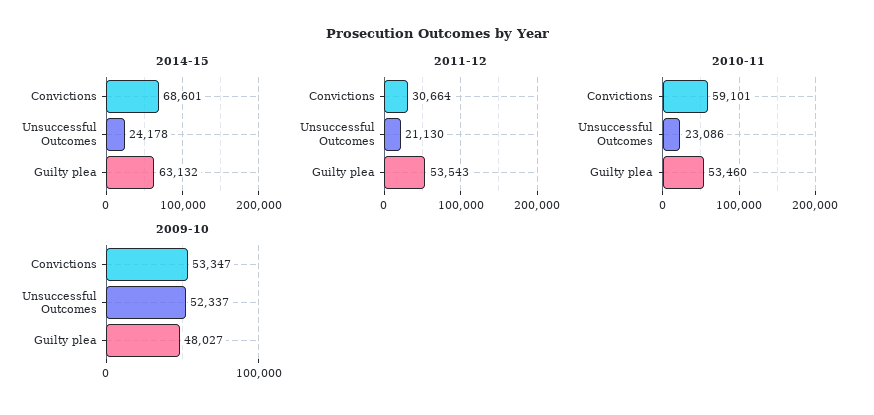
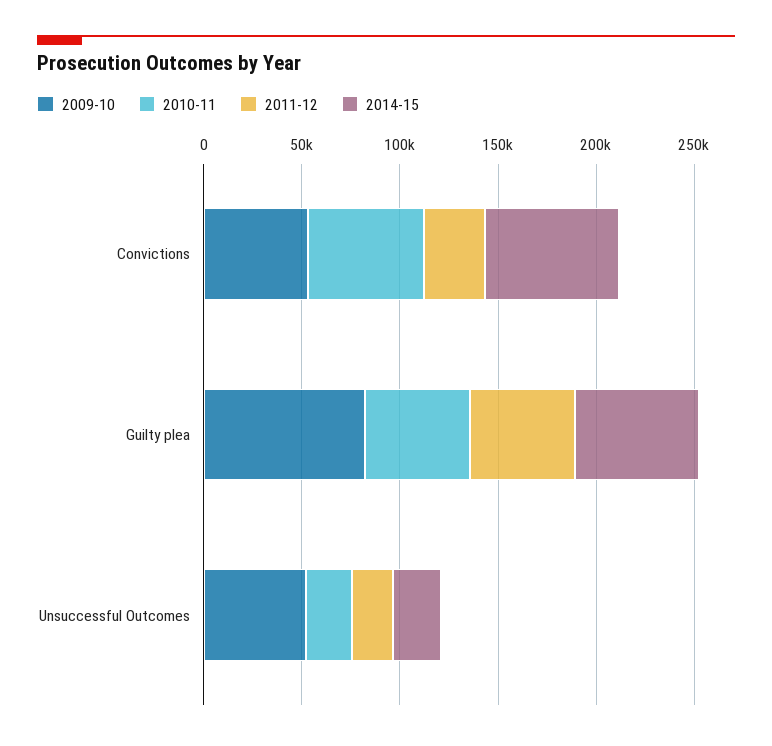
2009-10, Guilty plea: 48027 -> 80000

